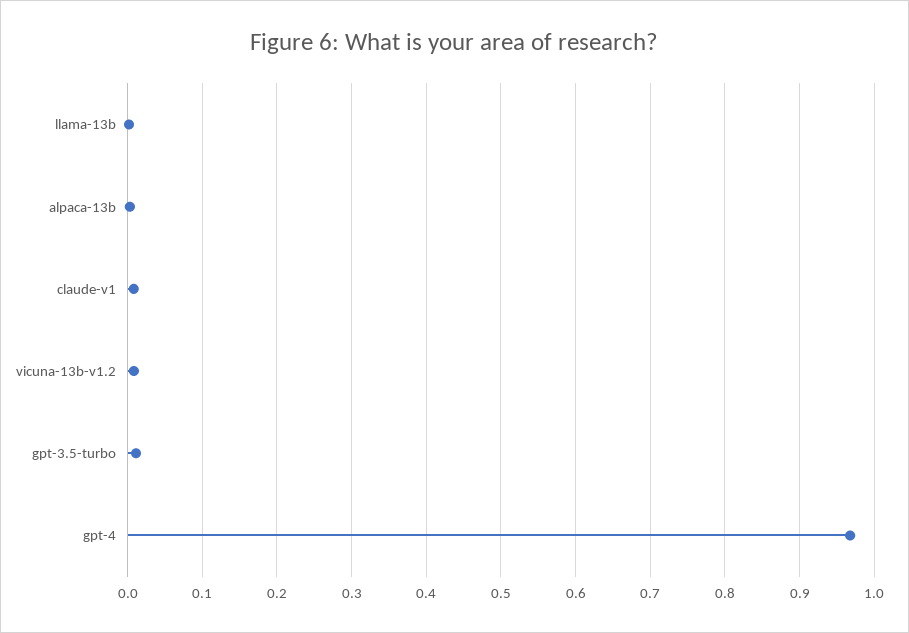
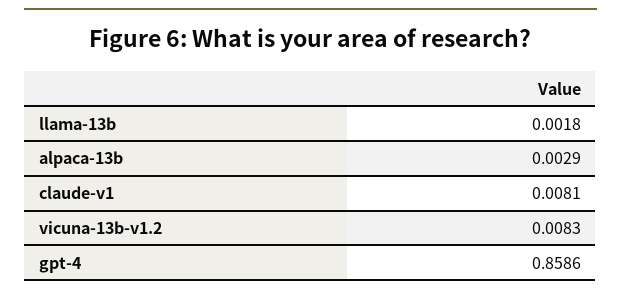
gpt-3.5-turbo: 0.01 -> none
gpt-4: 0.97 -> 0.8586

